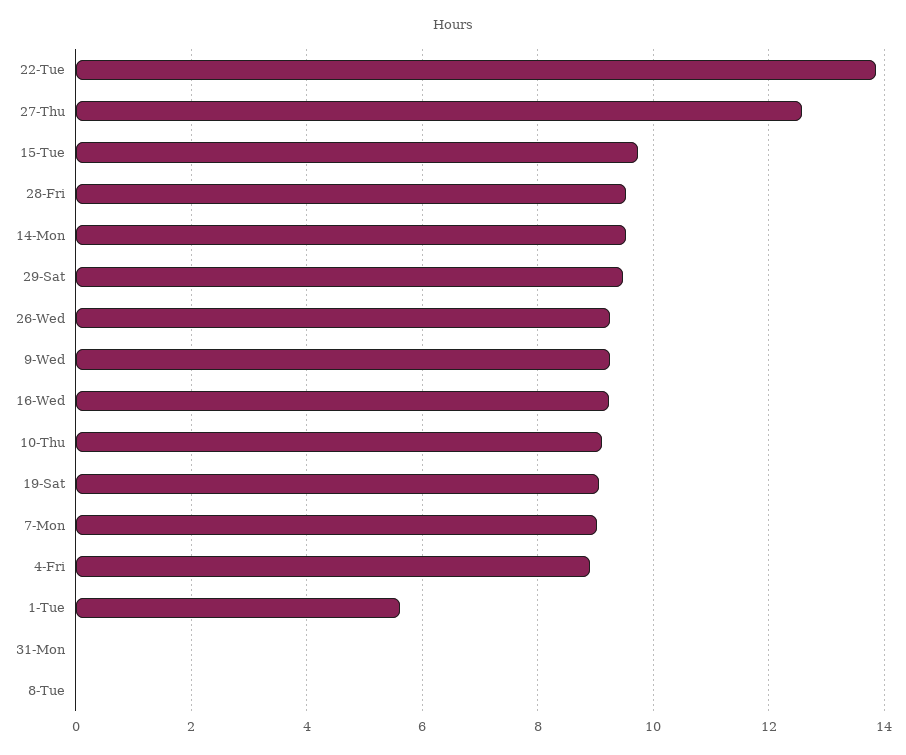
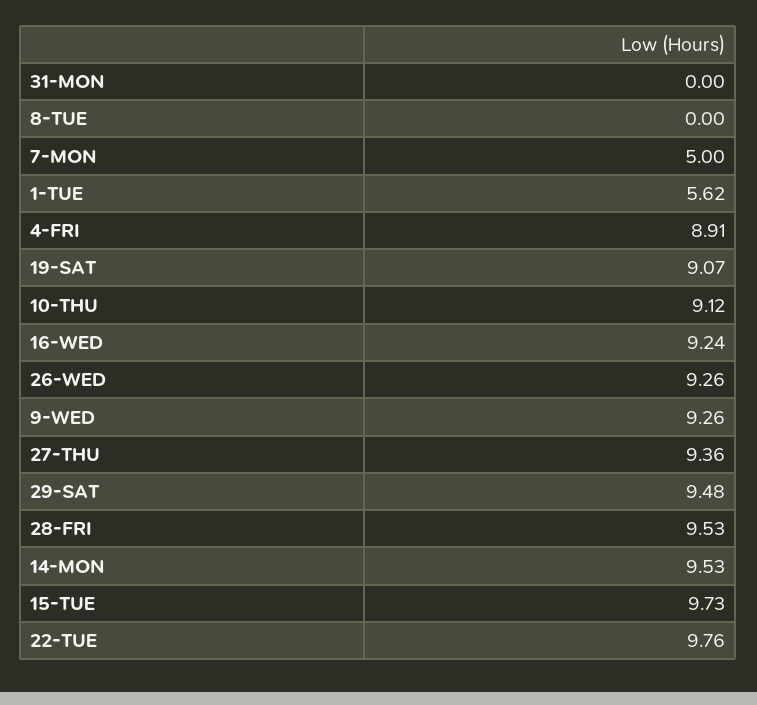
22-Tue: 13.8 -> 9.76
27-Thu: 12.6 -> 9.36
7-Mon: 9 -> 5

